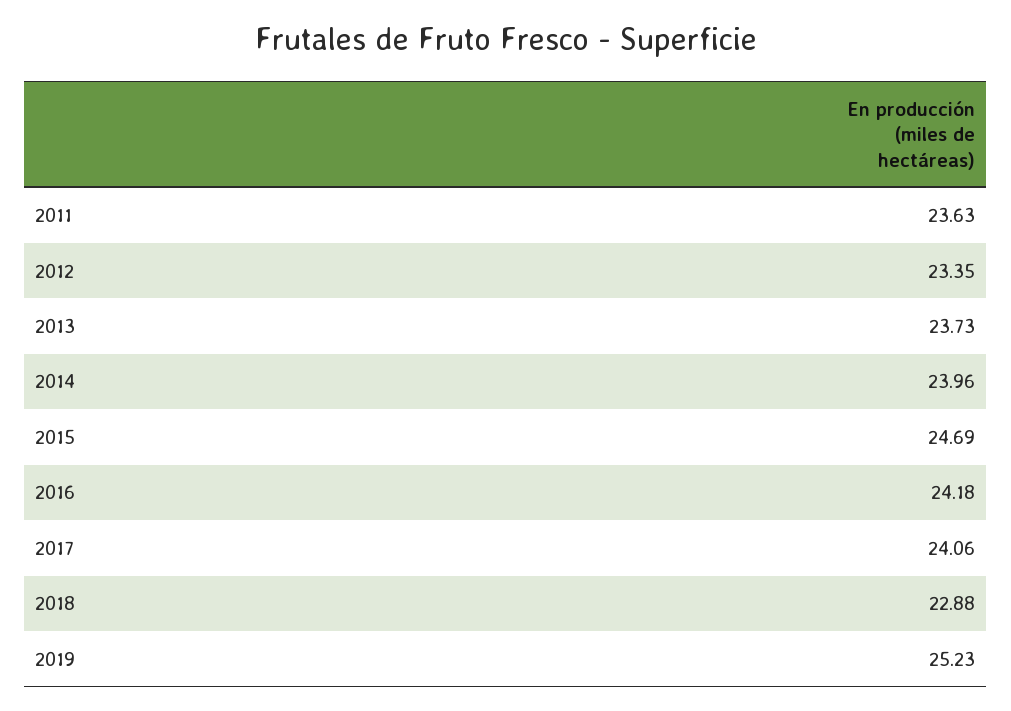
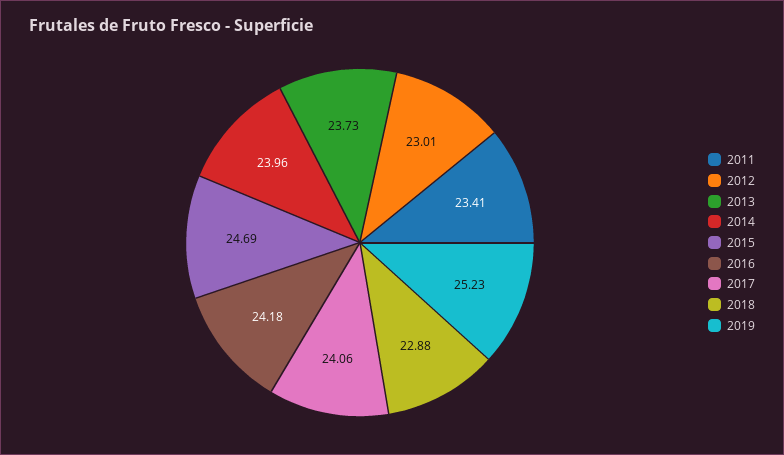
2011: 23.63 -> 23.41
2012: 23.35 -> 23.01

